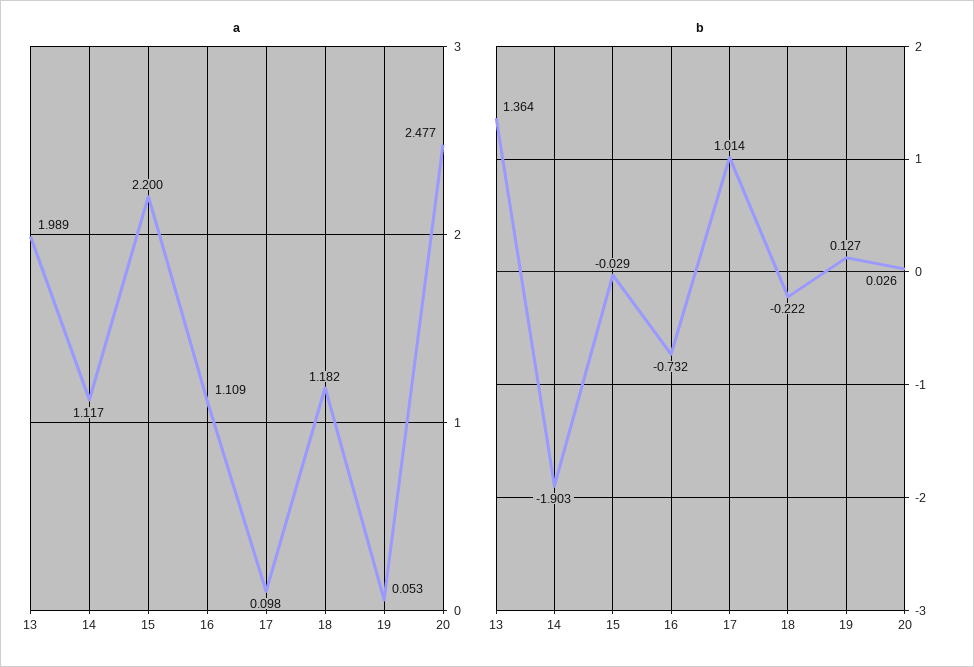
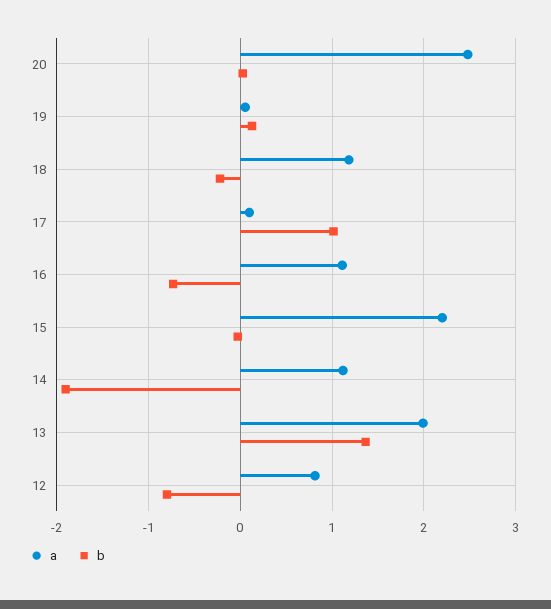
a, 12: none -> 0.8
b, 12: none -> -0.8

